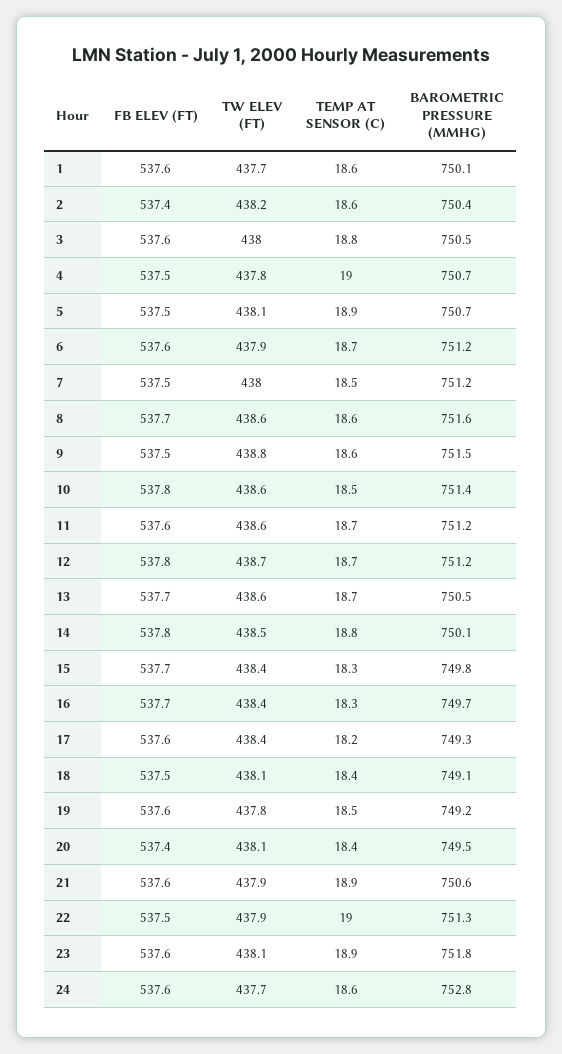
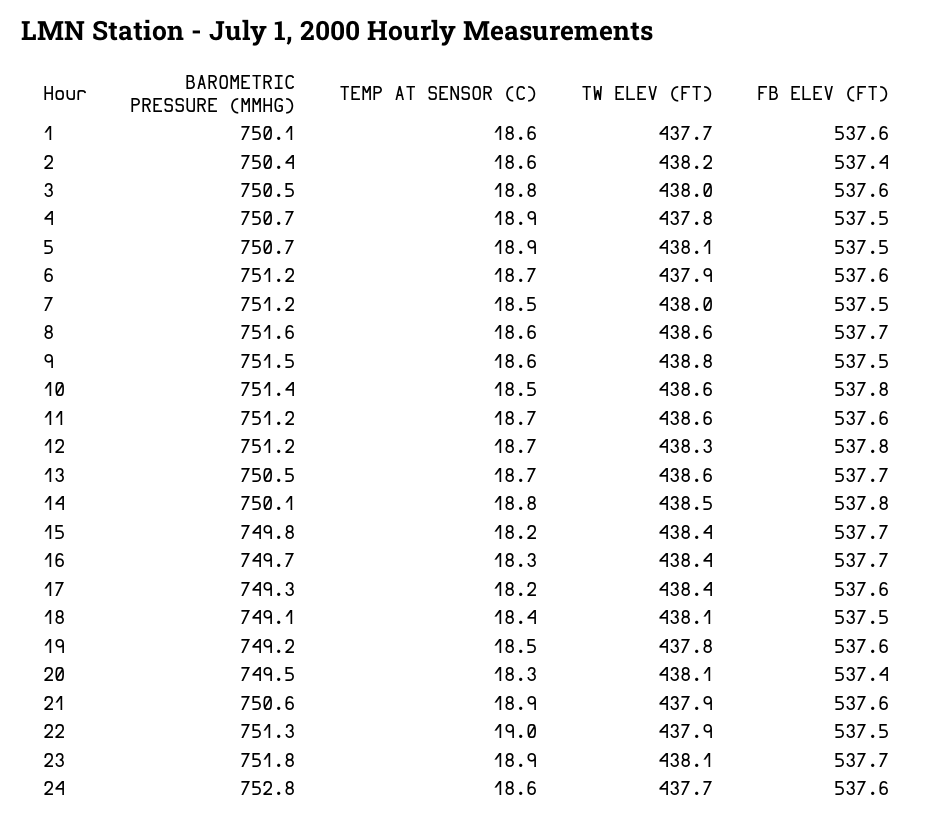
TEMP AT SENSOR (C), 4: 19 -> 18.9
TW ELEV (FT), 12: 438.7 -> 438.3
TEMP AT SENSOR (C), 15: 18.3 -> 18.2
TEMP AT SENSOR (C), 20: 18.4 -> 18.3
FB ELEV (FT), 23: 537.6 -> 537.7

